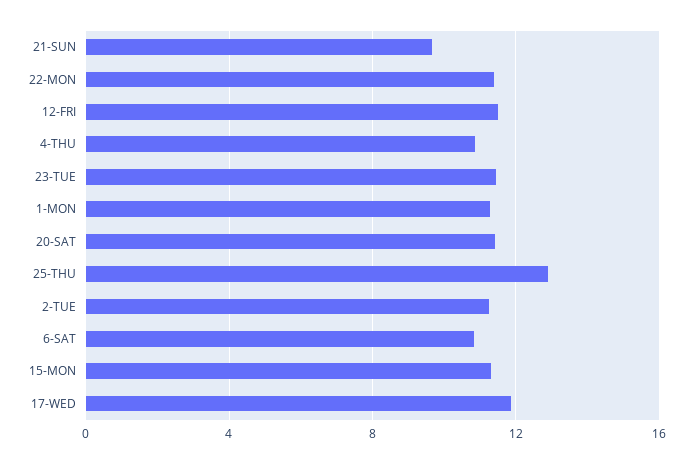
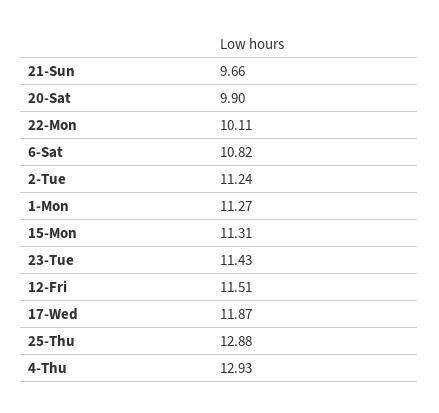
22-MON: 11.5 -> 10.11
4-THU: 11 -> 12.93
20-SAT: 11.5 -> 9.9

